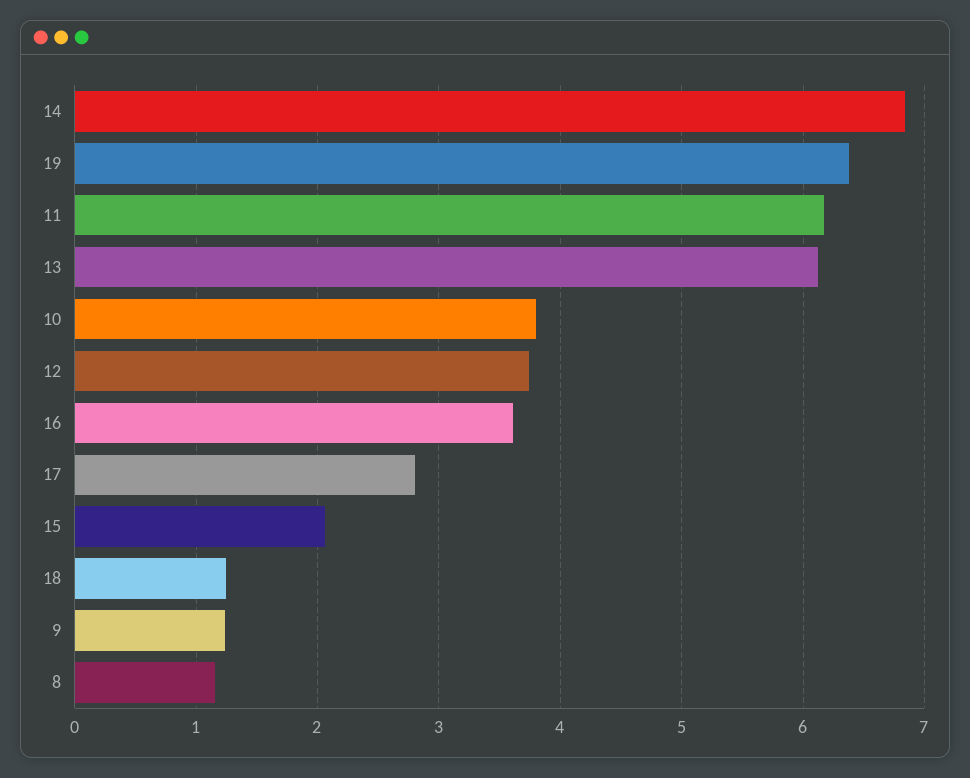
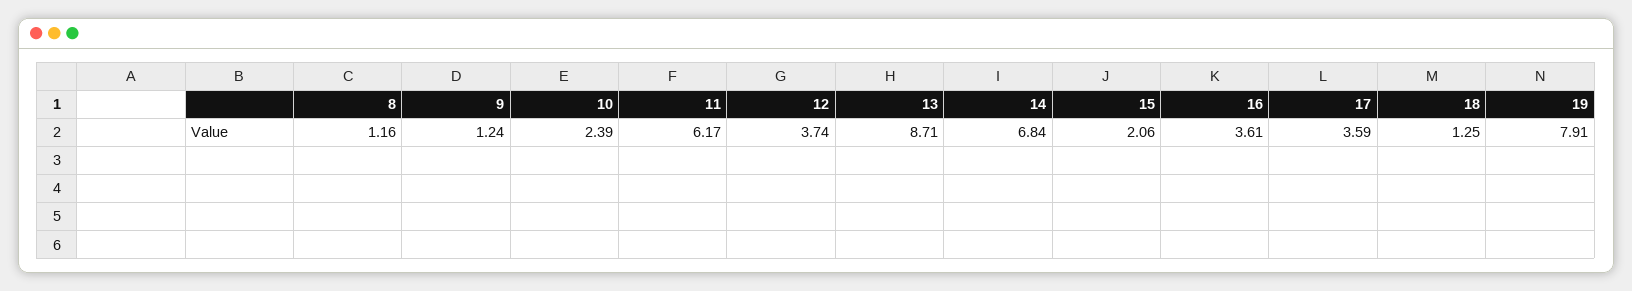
19: 6.4 -> 7.91
13: 6.1 -> 8.71
10: 3.8 -> 2.39
17: 2.8 -> 3.59

